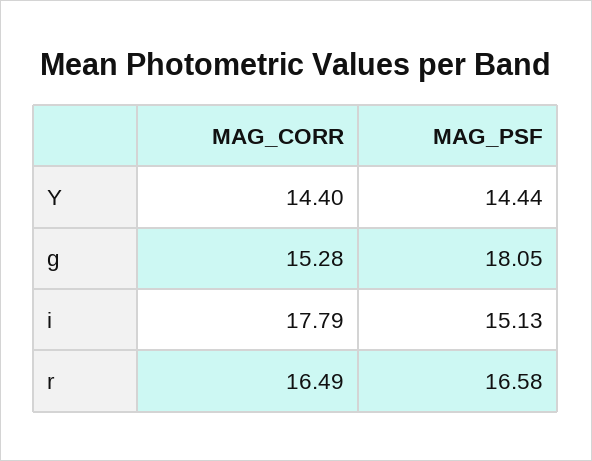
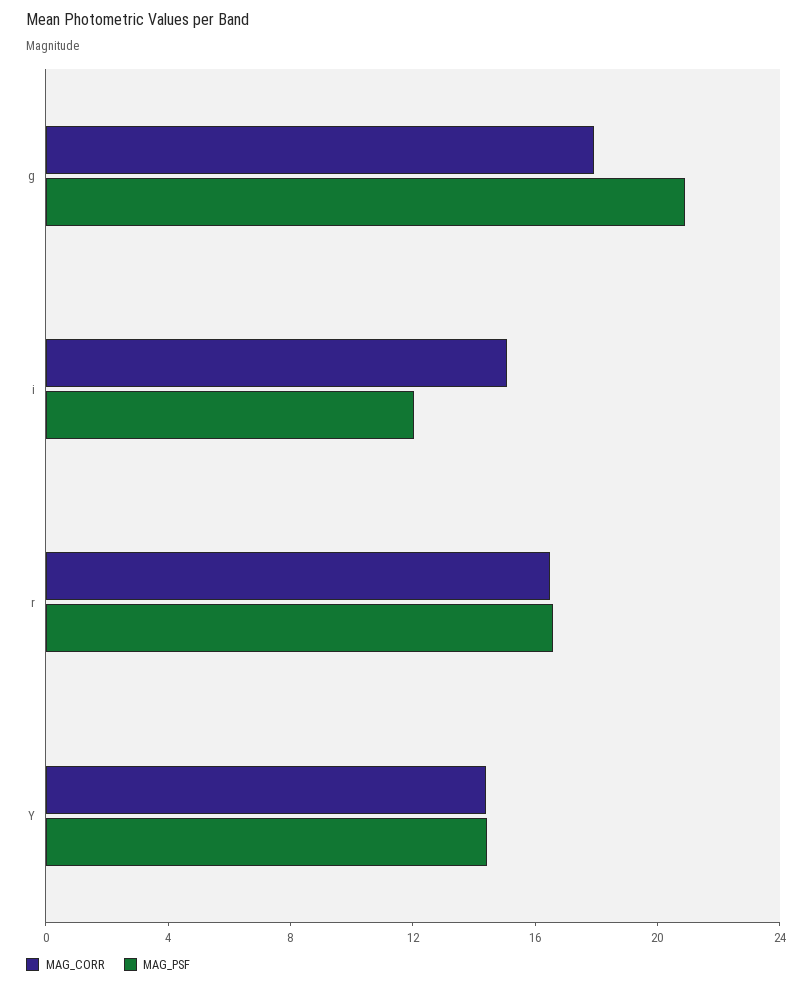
MAG_CORR, g: 15.28 -> 18
MAG_PSF, g: 18.05 -> 21
MAG_CORR, i: 17.79 -> 15
MAG_PSF, i: 15.13 -> 12

